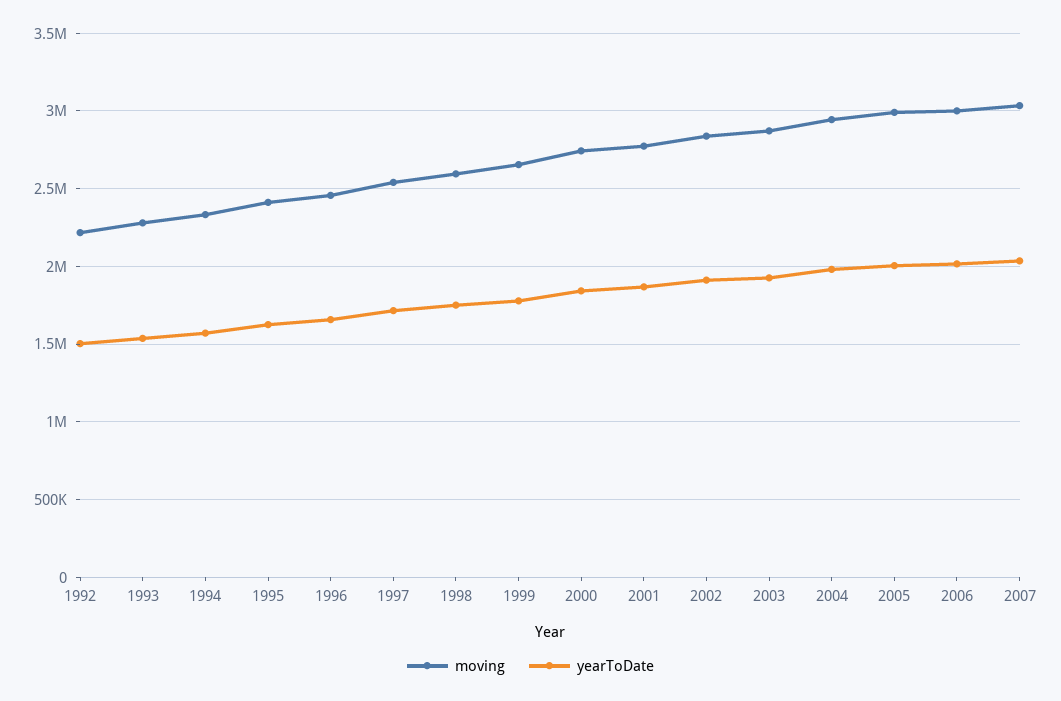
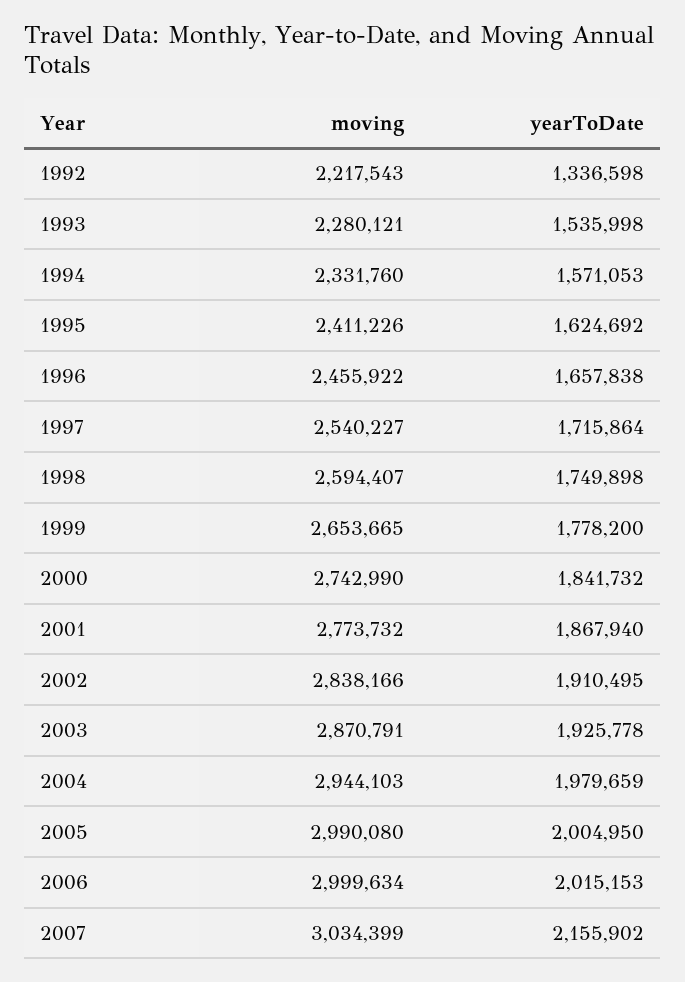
yearToDate, 1992: 1500000 -> 1336598
yearToDate, 2007: 2050000 -> 2155902

